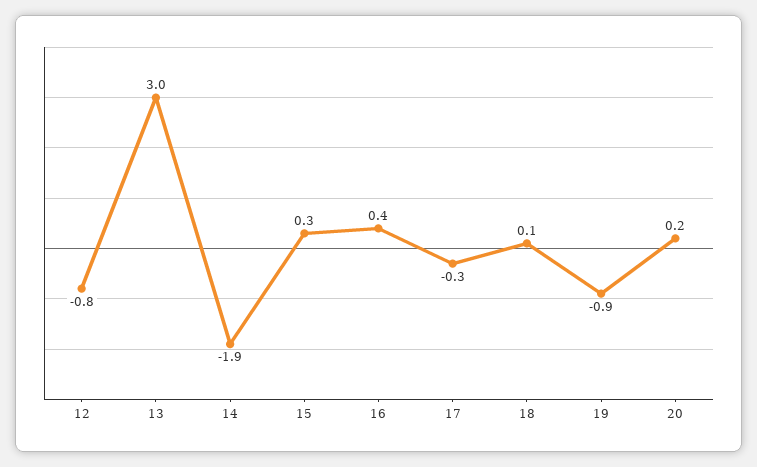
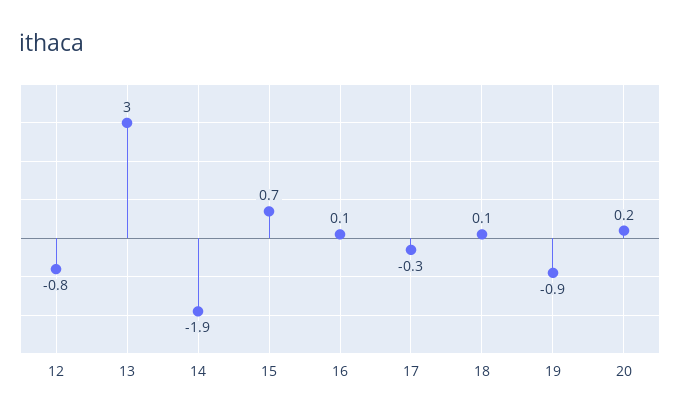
15: 0.3 -> 0.7
16: 0.4 -> 0.1

